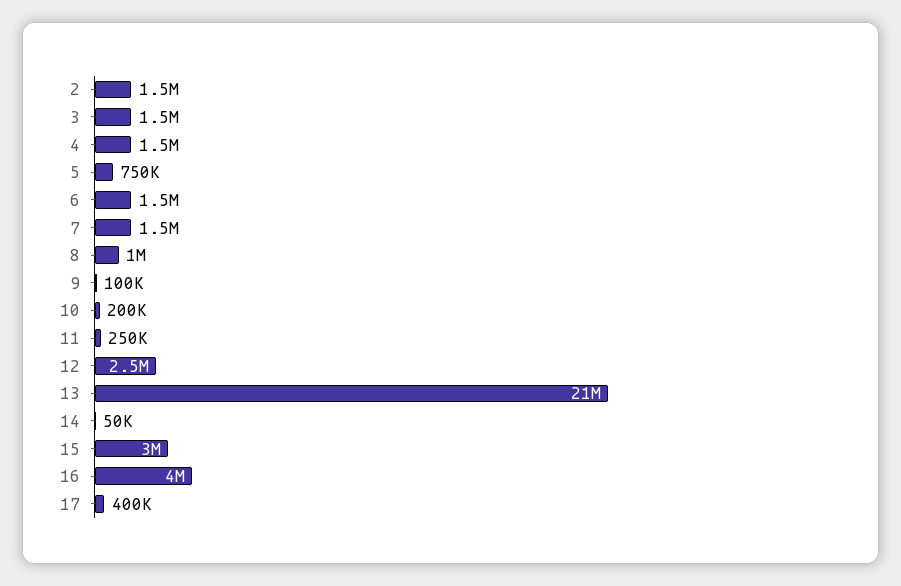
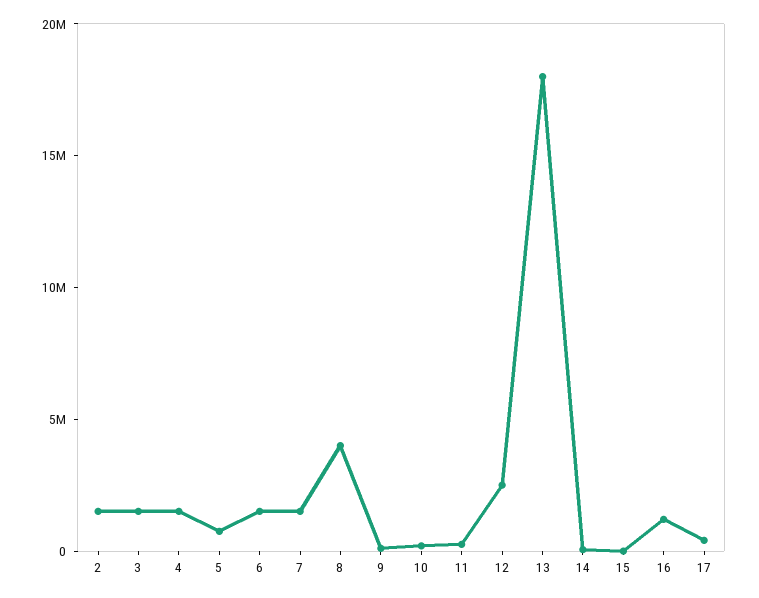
8: 1000000 -> 4000000
13: 21000000 -> 18000000
15: 3000000 -> 0
16: 4000000 -> 1000000

